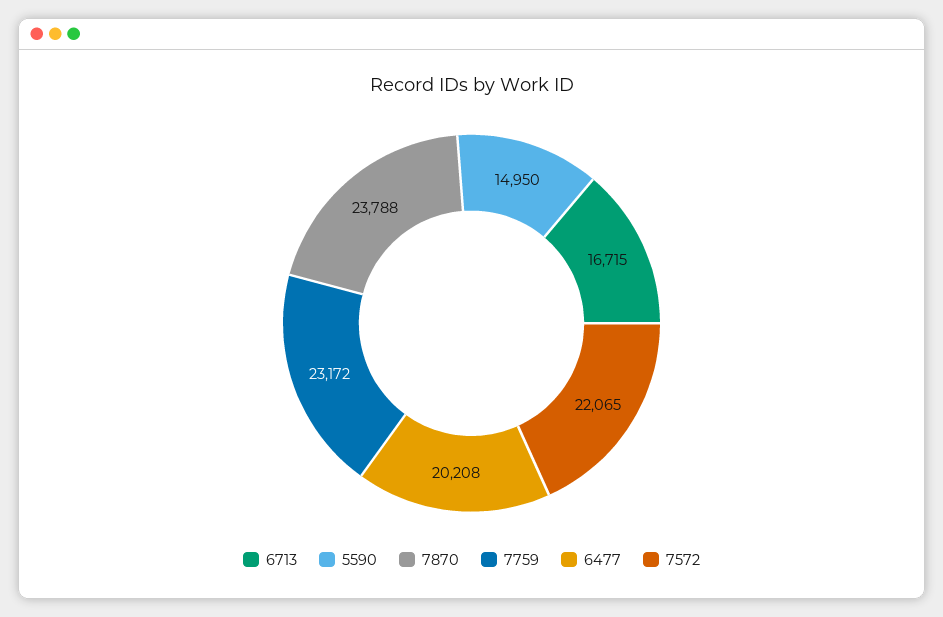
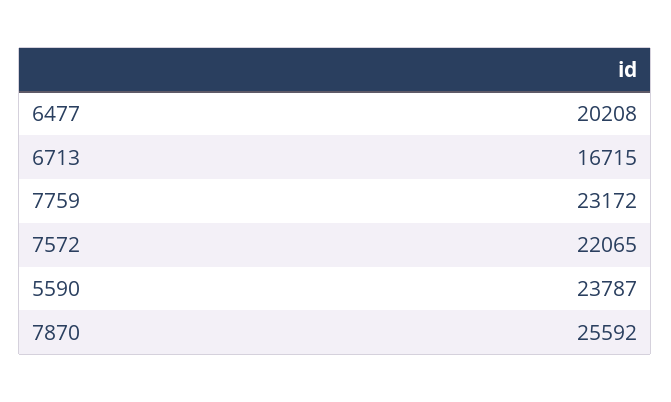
5590: 14950 -> 23787
7870: 23788 -> 25592

